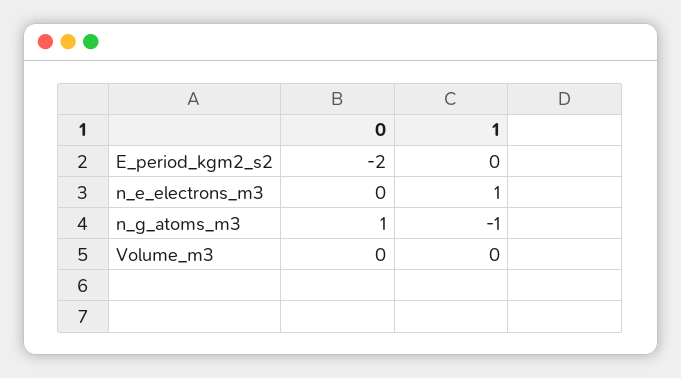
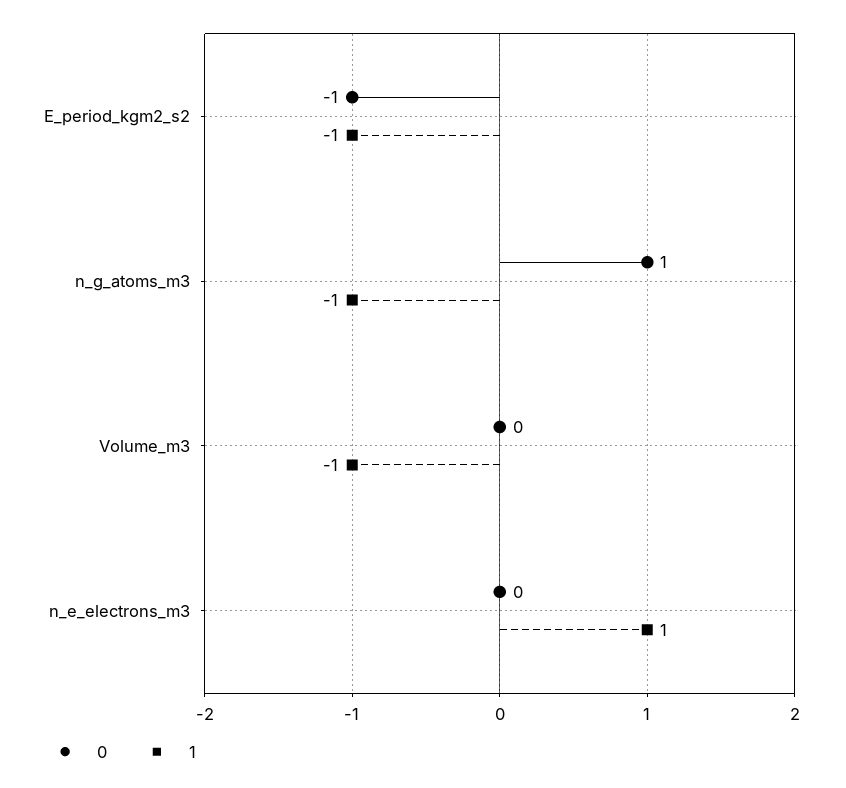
0, E_period_kgm2_s2: -2 -> -1
1, E_period_kgm2_s2: 0 -> -1
1, Volume_m3: 0 -> -1

